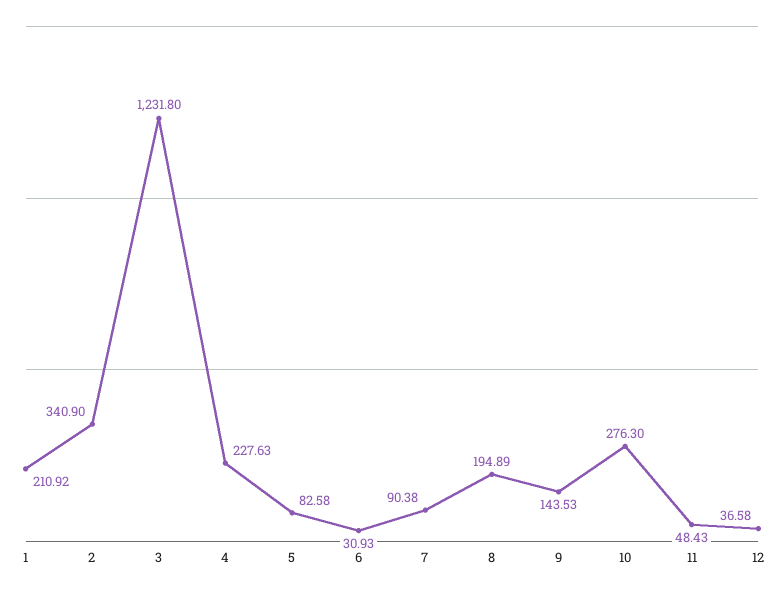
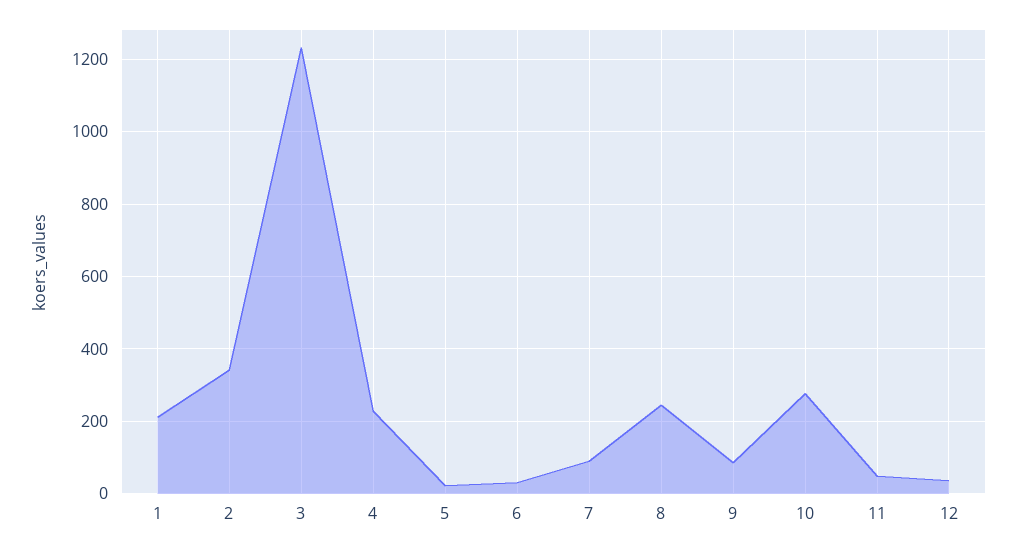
5: 82.58 -> 20
8: 194.89 -> 240
9: 143.53 -> 80

